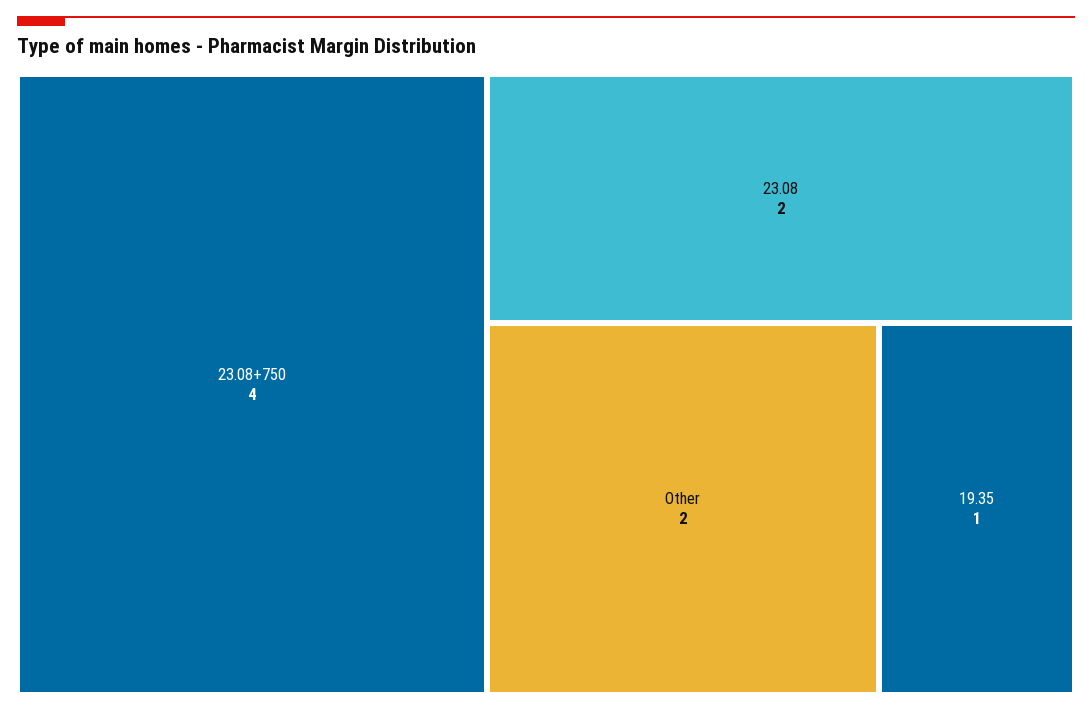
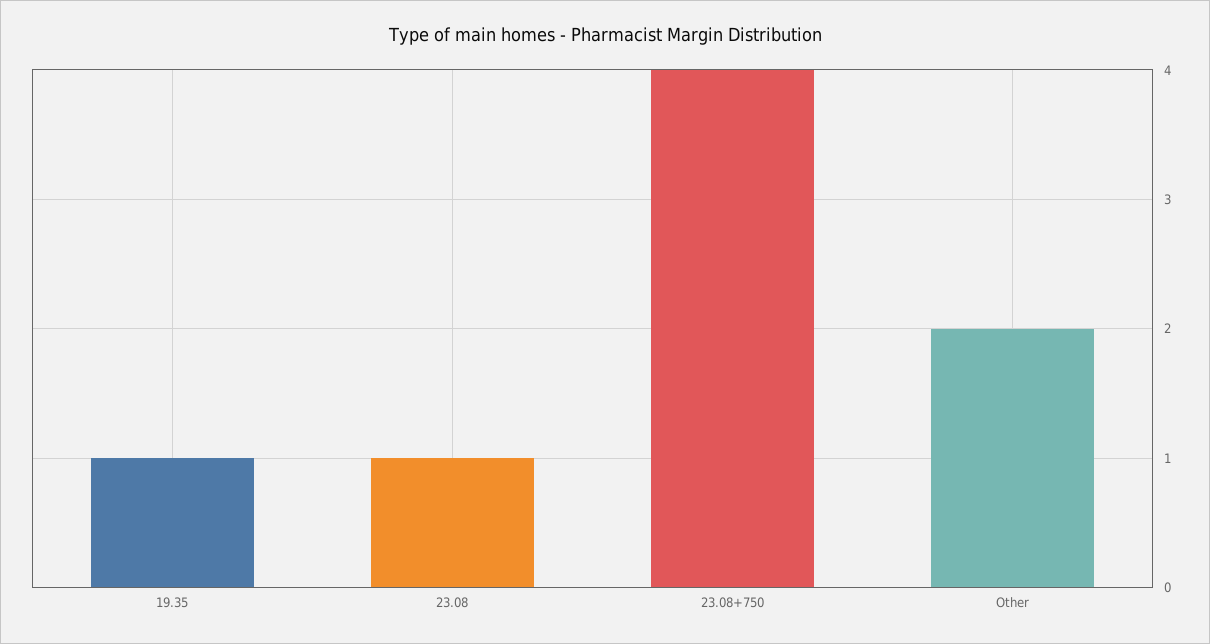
23.08: 2 -> 1

